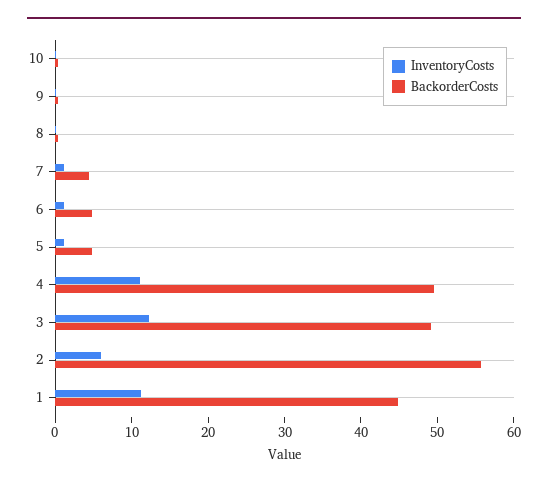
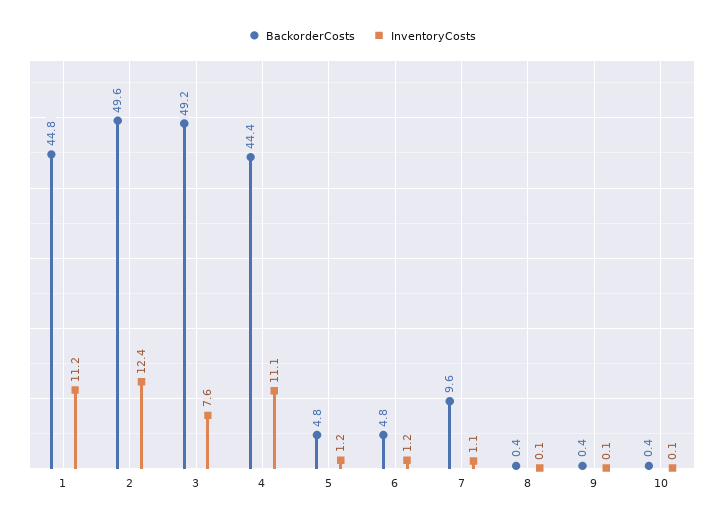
BackorderCosts, 7: 4 -> 9.6
BackorderCosts, 4: 50 -> 44.4
InventoryCosts, 3: 12 -> 7.6
InventoryCosts, 2: 6 -> 12.4
BackorderCosts, 2: 56 -> 49.6

